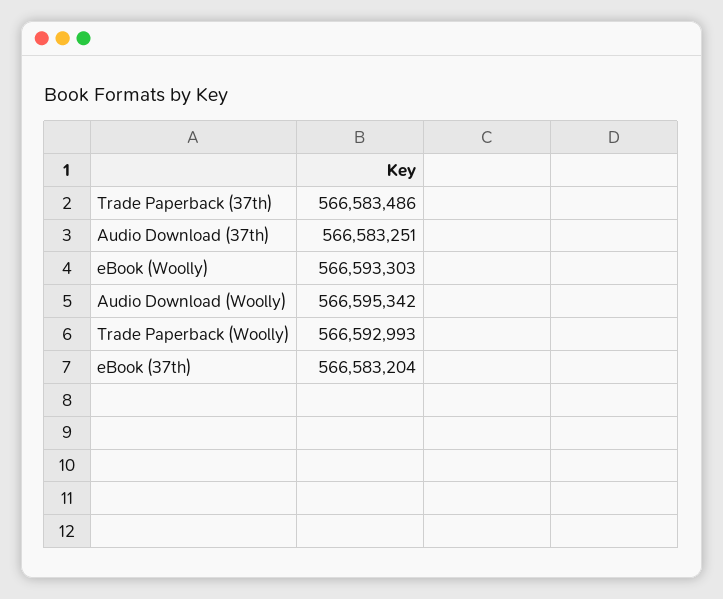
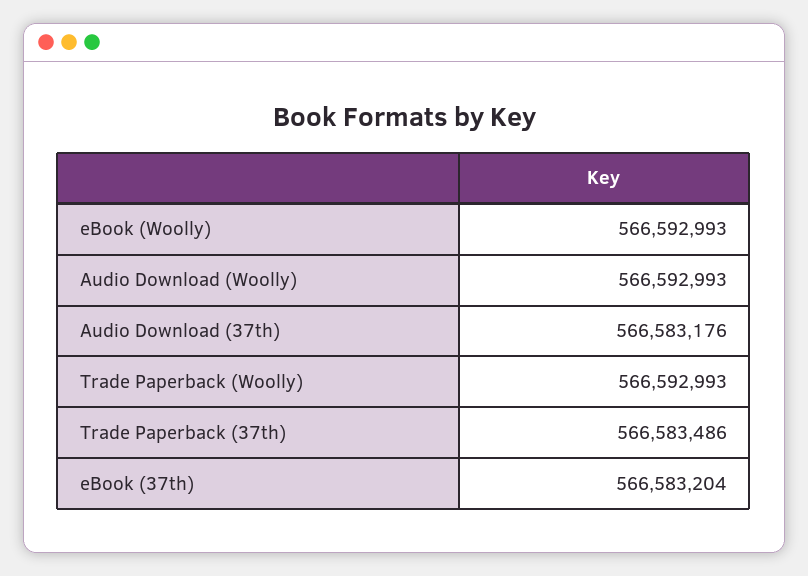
Audio Download (37th): 566583251 -> 566583176
eBook (Woolly): 566593303 -> 566592993
Audio Download (Woolly): 566595342 -> 566592993

